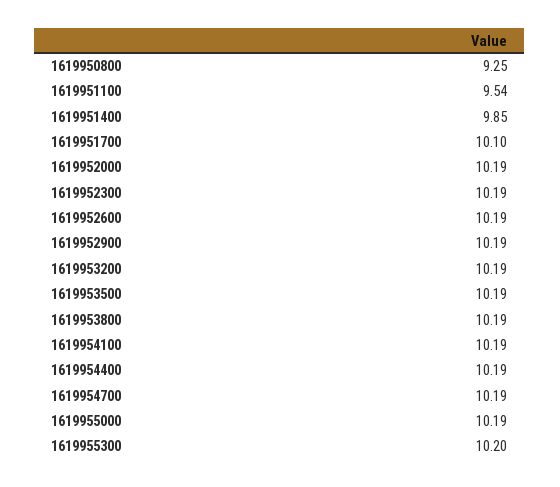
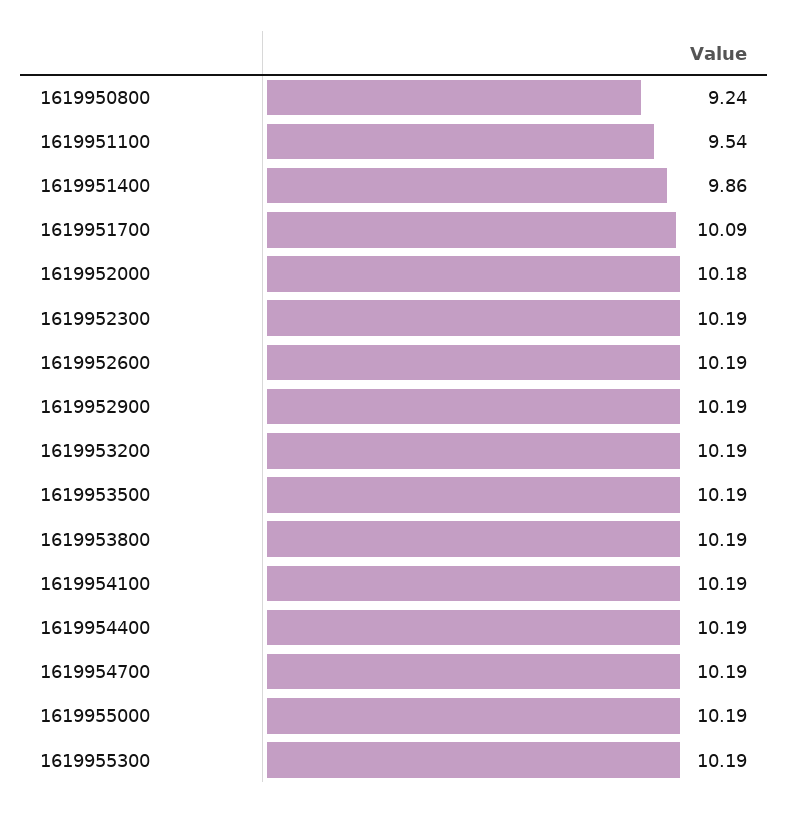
1619950800: 9.25 -> 9.24
1619951400: 9.85 -> 9.86
1619951700: 10.1 -> 10.09
1619952000: 10.19 -> 10.18
1619955300: 10.2 -> 10.19

